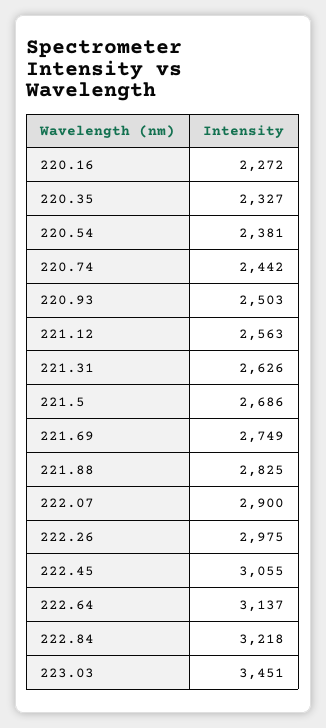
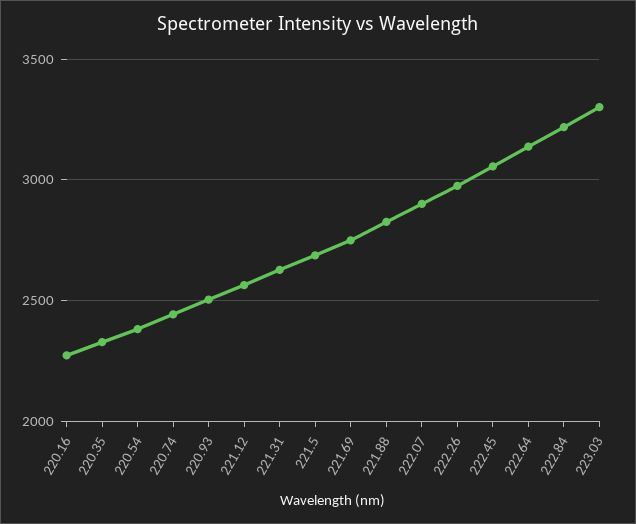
223.03: 3451 -> 3300

